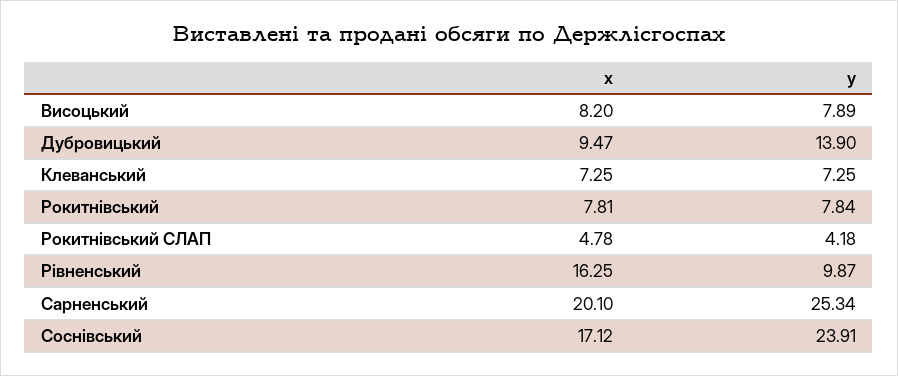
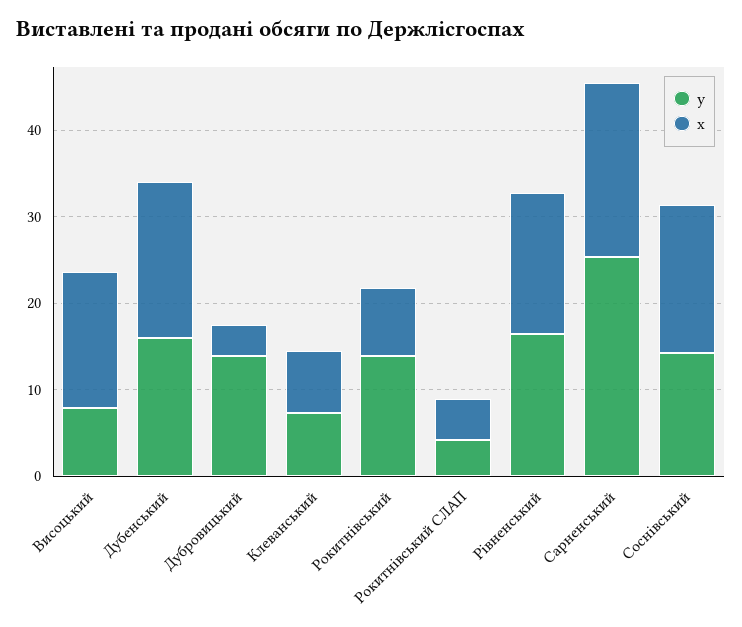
x, Висоцький: 8.2 -> 16
x, Дубровицький: 9.47 -> 4
y, Рокитнівський: 7.84 -> 14
y, Рівненський: 9.87 -> 16
y, Соснівський: 23.91 -> 14
y, Дубенський: none -> 16
x, Дубенський: none -> 18

